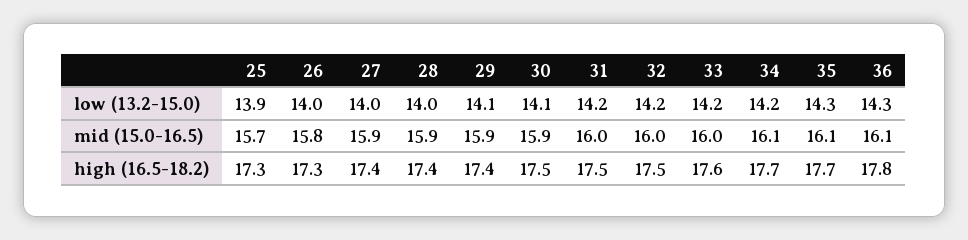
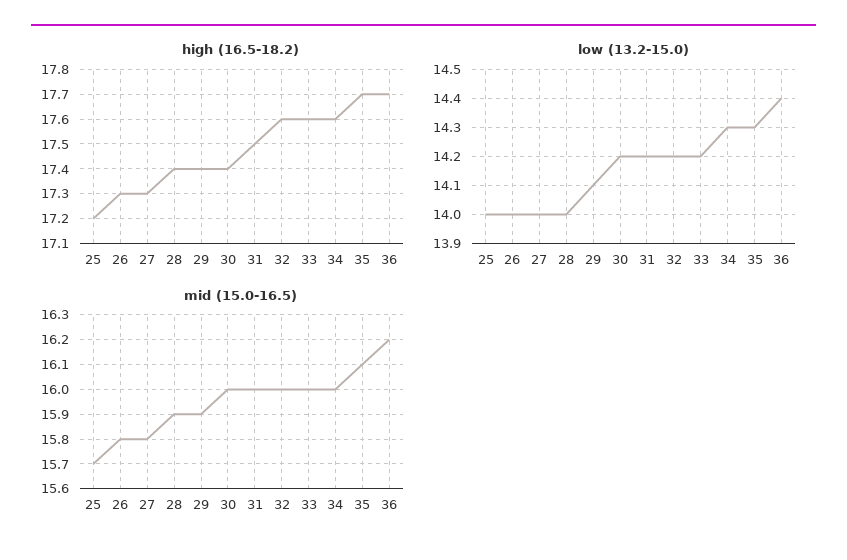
low (13.2-15.0), 25: 13.9 -> 14
low (13.2-15.0), 30: 14.1 -> 14.2
low (13.2-15.0), 34: 14.2 -> 14.3
low (13.2-15.0), 36: 14.3 -> 14.4
mid (15.0-16.5), 27: 15.9 -> 15.8
mid (15.0-16.5), 30: 15.9 -> 16
mid (15.0-16.5), 34: 16.1 -> 16
mid (15.0-16.5), 36: 16.1 -> 16.2
high (16.5-18.2), 25: 17.3 -> 17.2
high (16.5-18.2), 27: 17.4 -> 17.3
high (16.5-18.2), 30: 17.5 -> 17.4
high (16.5-18.2), 32: 17.5 -> 17.6
high (16.5-18.2), 34: 17.7 -> 17.6
high (16.5-18.2), 36: 17.8 -> 17.7

